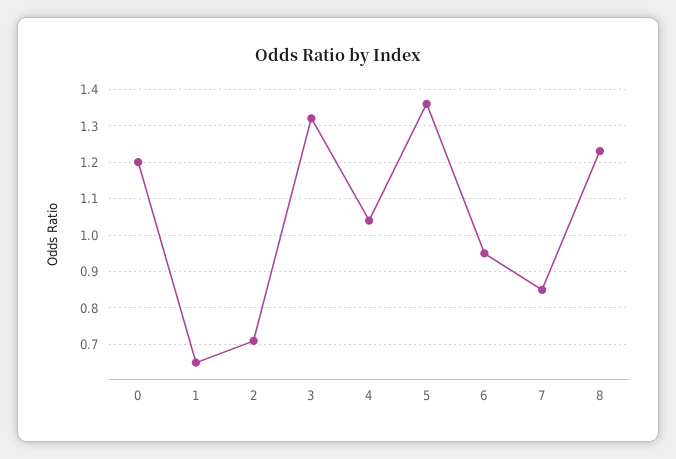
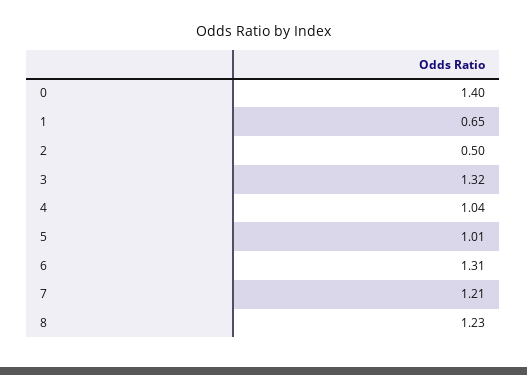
0: 1.2 -> 1.4
2: 0.7 -> 0.5
5: 1.35 -> 1.01
6: 0.95 -> 1.31
7: 0.85 -> 1.21

